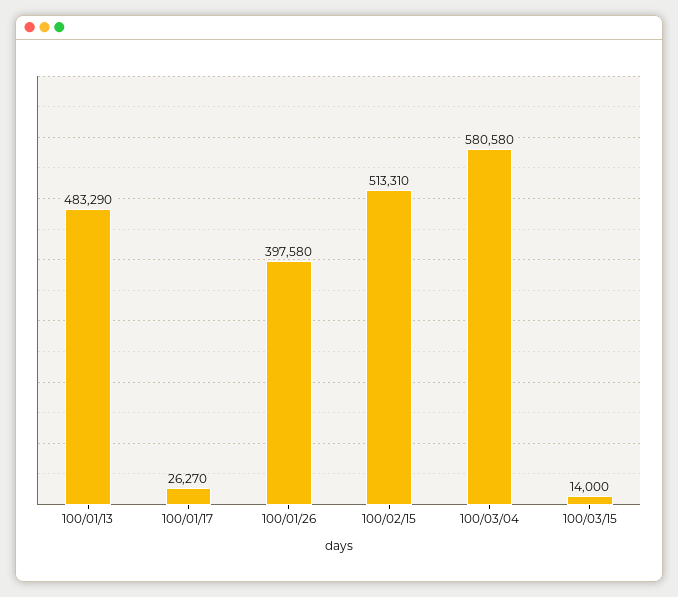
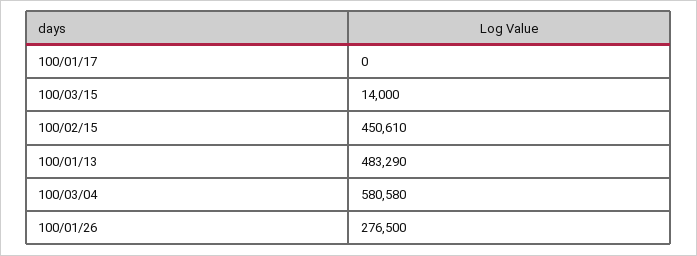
100/01/17: 26270 -> 0
100/01/26: 397580 -> 276500
100/02/15: 513310 -> 450610

